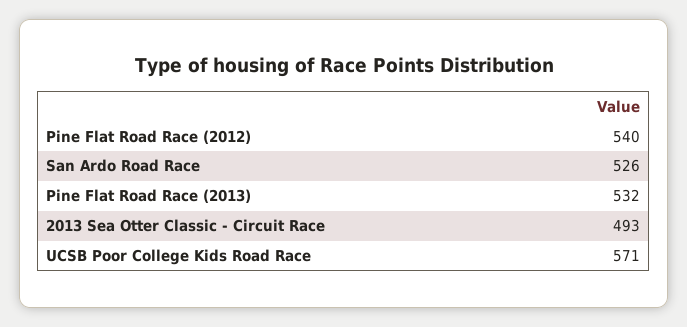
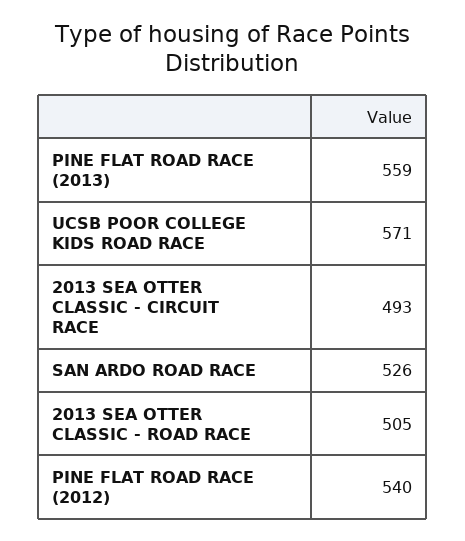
Pine Flat Road Race (2013): 532 -> 559
2013 SEA OTTER CLASSIC - ROAD RACE: none -> 505

